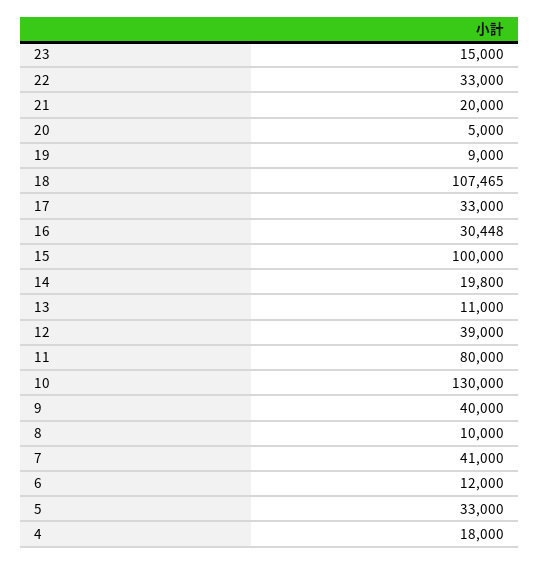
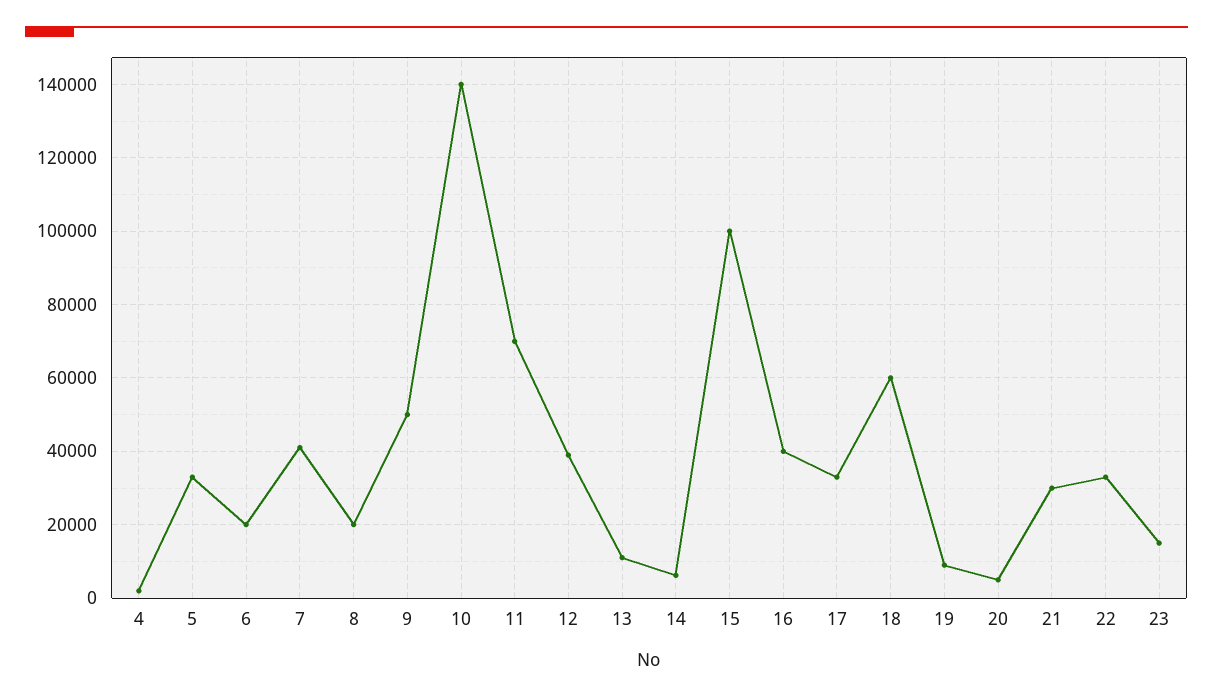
21: 20000 -> 30000
18: 107465 -> 60000
16: 30448 -> 40000
14: 19800 -> 6000
11: 80000 -> 70000
10: 130000 -> 140000
9: 40000 -> 50000
8: 10000 -> 20000
6: 12000 -> 20000
4: 18000 -> 2000

